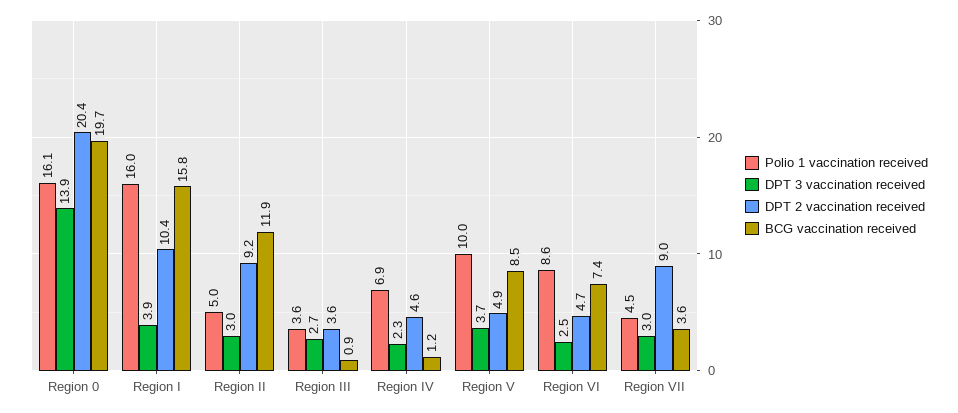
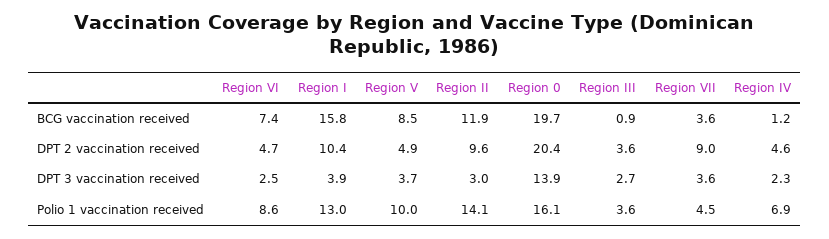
Polio 1 vaccination received, Region I: 16 -> 13
Polio 1 vaccination received, Region II: 5 -> 14.1
DPT 2 vaccination received, Region II: 9.2 -> 9.6
DPT 3 vaccination received, Region VII: 3 -> 3.6

